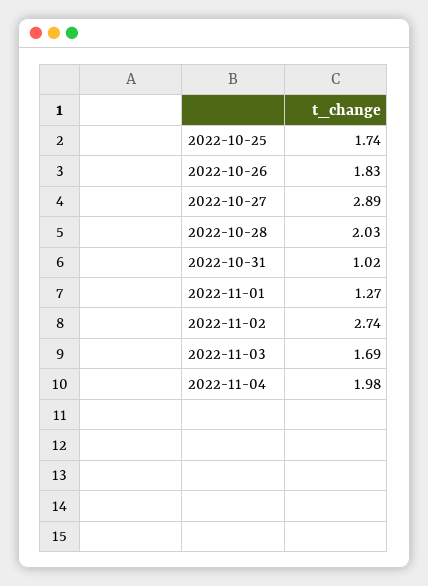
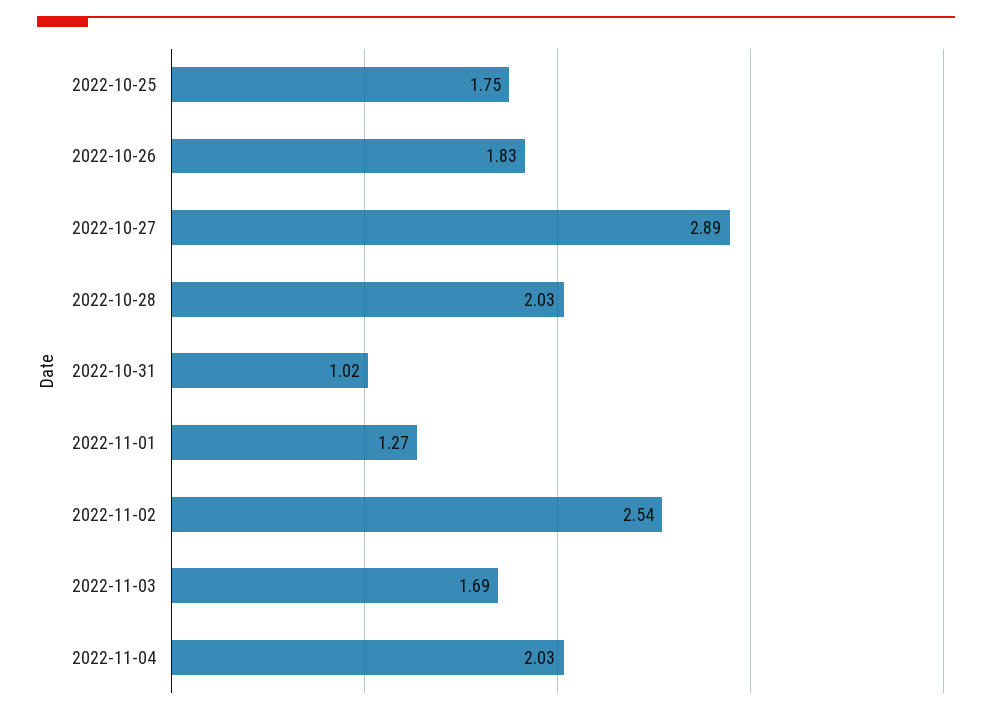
2022-10-25: 1.74 -> 1.75
2022-11-02: 2.74 -> 2.54
2022-11-04: 1.98 -> 2.03

